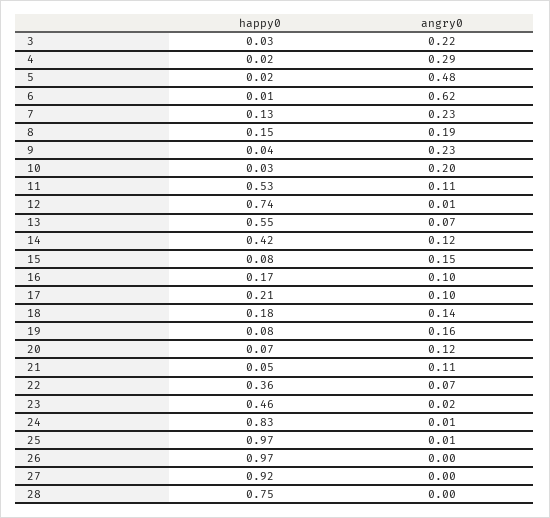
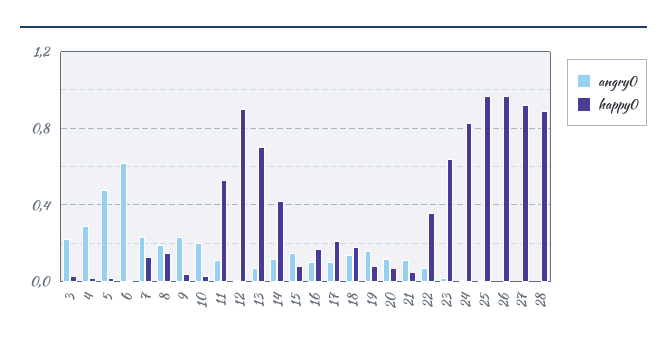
happy0, 12: 0.74 -> 0.9
happy0, 13: 0.55 -> 0.7
happy0, 23: 0.46 -> 0.65
happy0, 28: 0.75 -> 0.9

